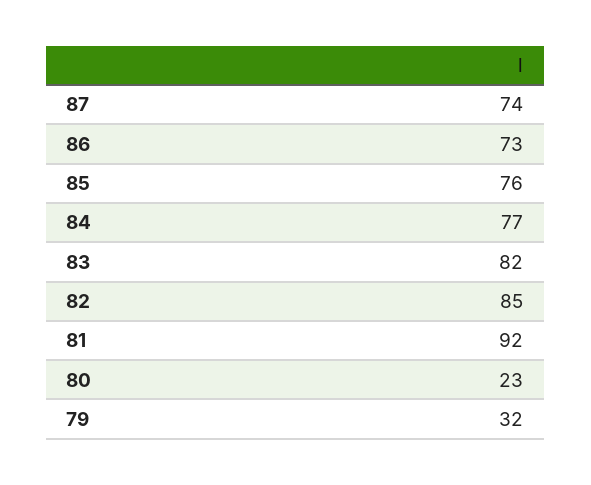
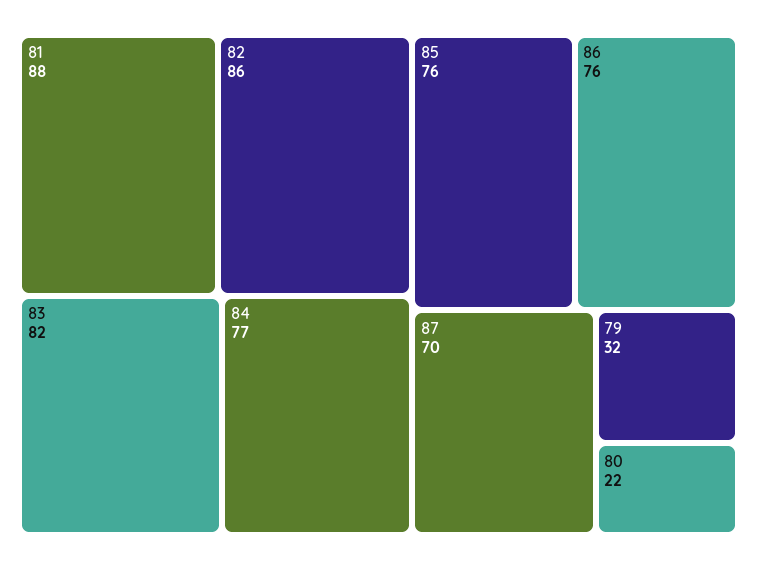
87: 74 -> 70
86: 73 -> 76
82: 85 -> 86
81: 92 -> 88
80: 23 -> 22

